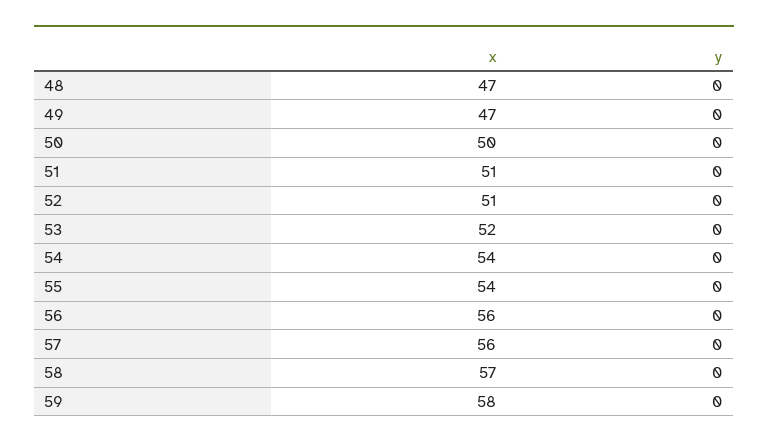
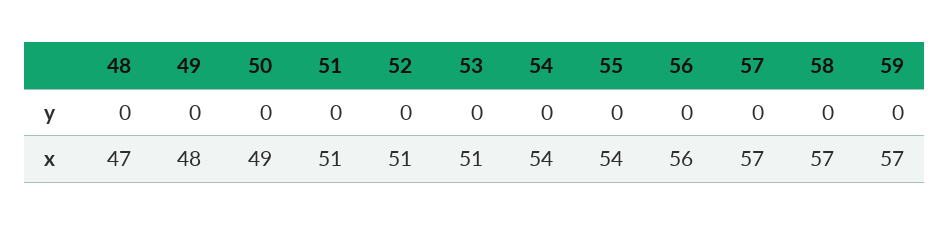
x, 49: 47 -> 48
x, 50: 50 -> 49
x, 53: 52 -> 51
x, 57: 56 -> 57
x, 59: 58 -> 57

